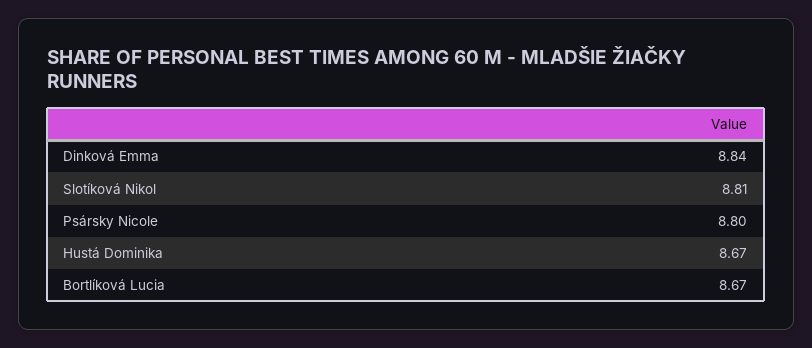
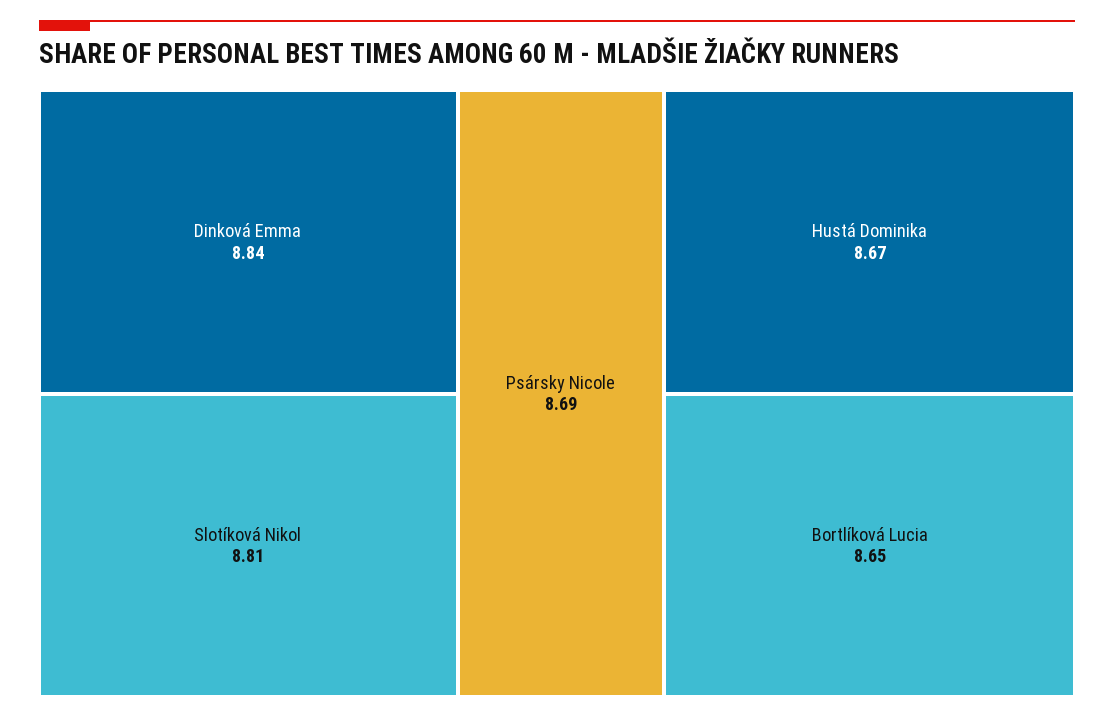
Psársky Nicole: 8.8 -> 8.69
Bortlíková Lucia: 8.67 -> 8.65

